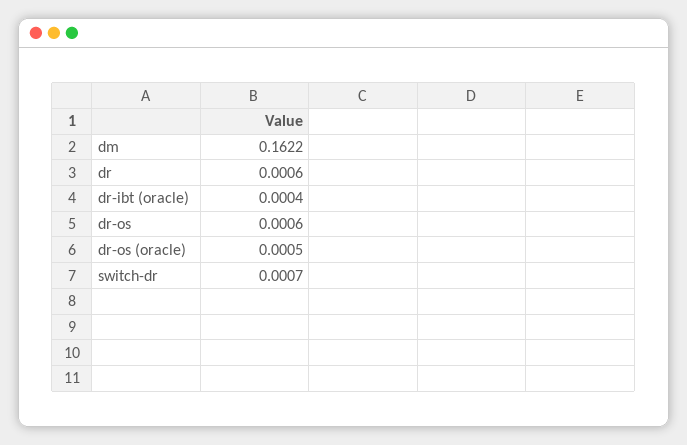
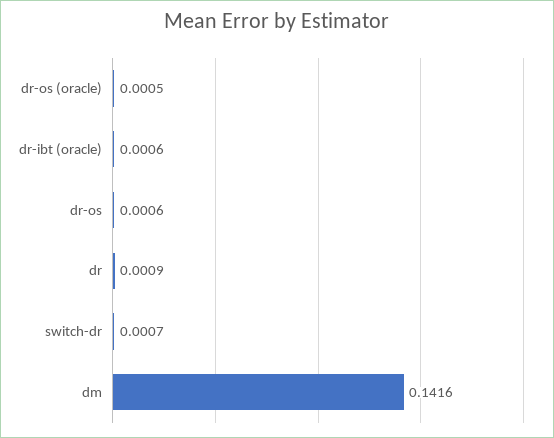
dm: 0.1622 -> 0.1416
dr: 0.0006 -> 0.0009
dr-ibt (oracle): 0.0004 -> 0.0006

